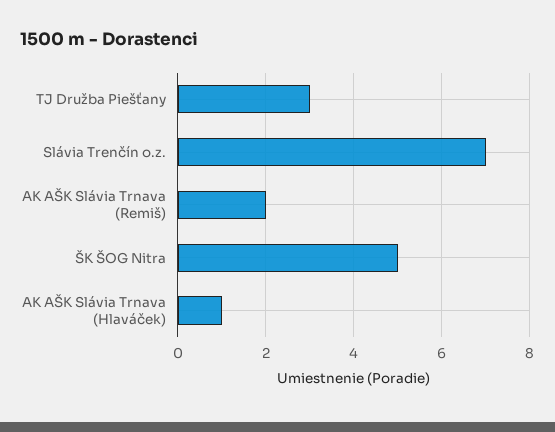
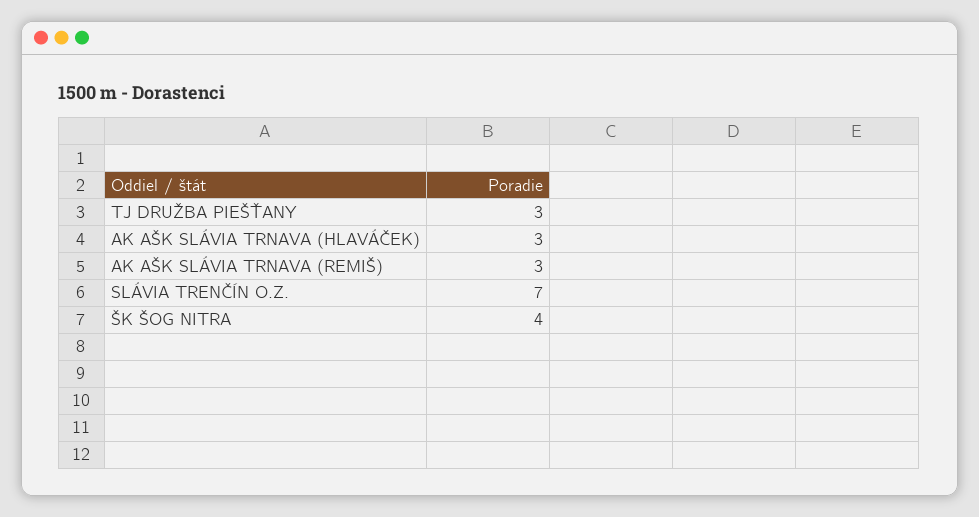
AK AŠK Slávia Trnava (Remiš): 2 -> 3
ŠK ŠOG Nitra: 5 -> 4
AK AŠK Slávia Trnava (Hlaváček): 1 -> 3

